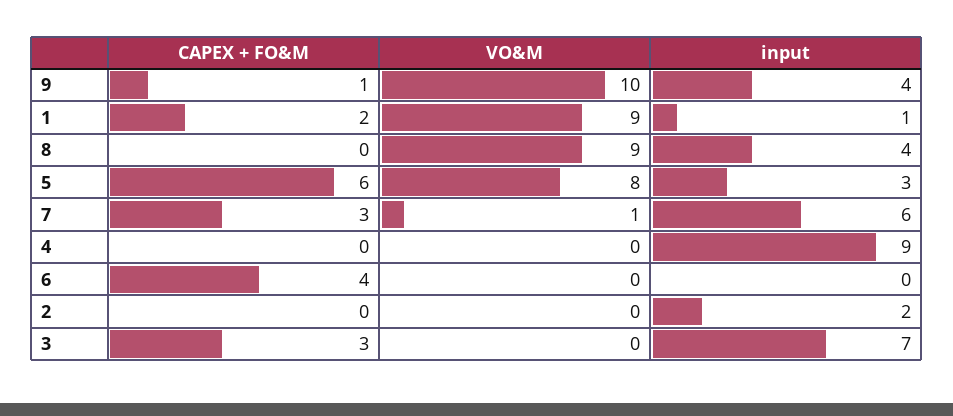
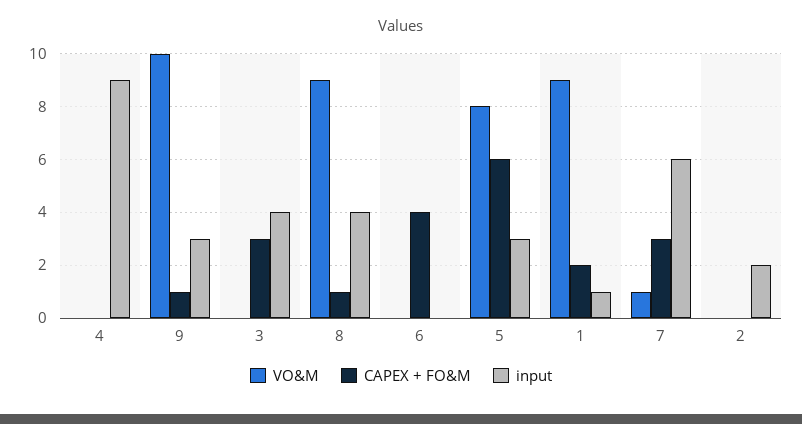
input, 9: 4 -> 3
CAPEX + FO&M, 8: 0 -> 1
input, 3: 7 -> 4

